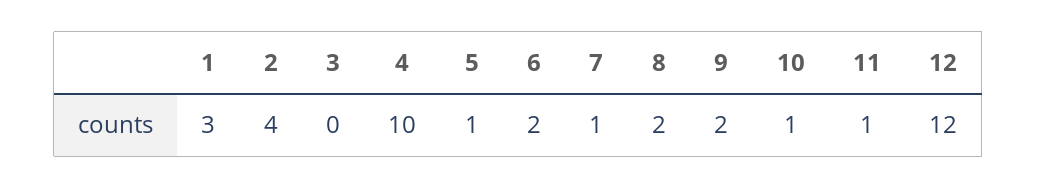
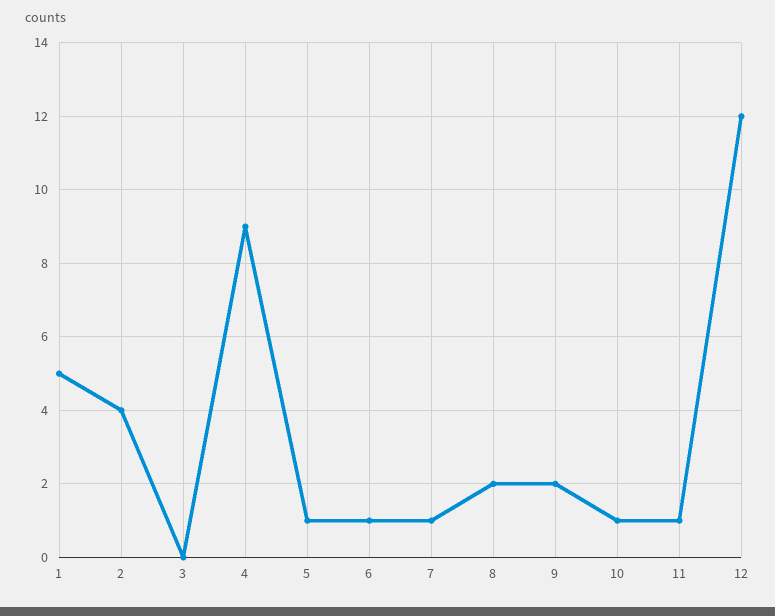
1: 3 -> 5
4: 10 -> 9
6: 2 -> 1

